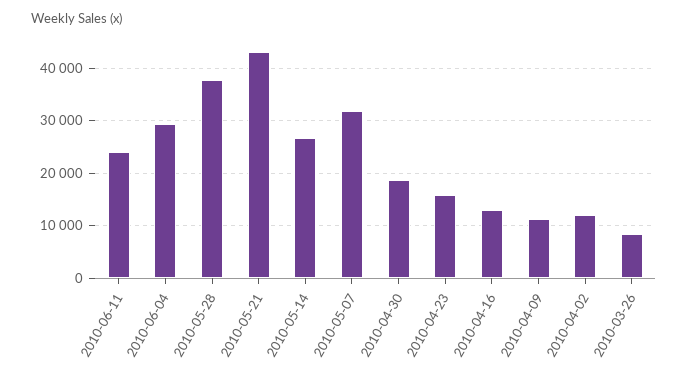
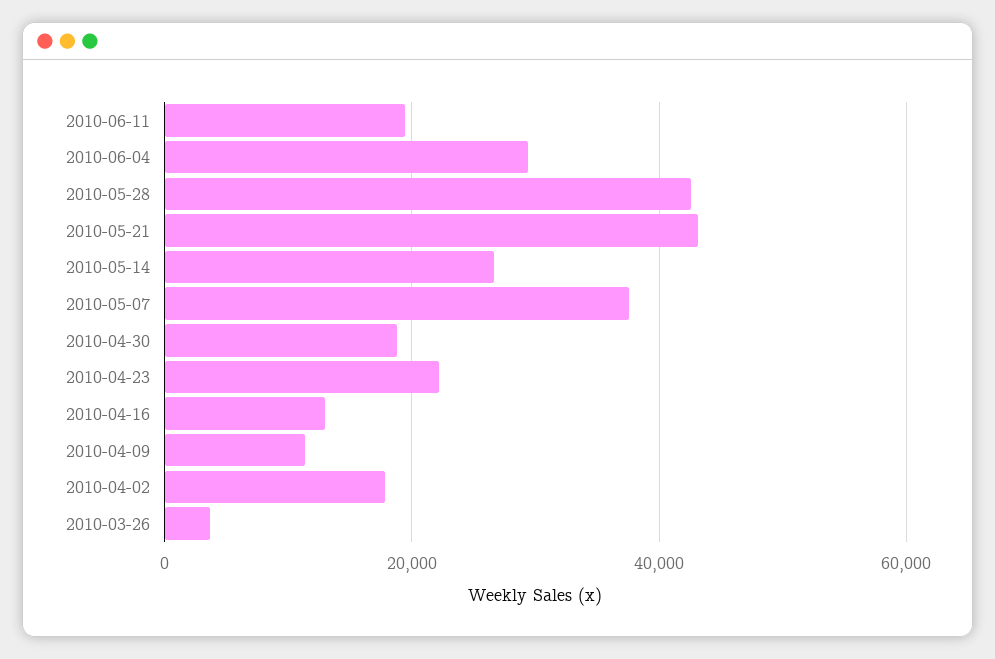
2010-06-11: 24000 -> 20000
2010-05-28: 38000 -> 42000
2010-05-07: 32000 -> 38000
2010-04-23: 16000 -> 22000
2010-04-02: 12000 -> 18000
2010-03-26: 8000 -> 4000

